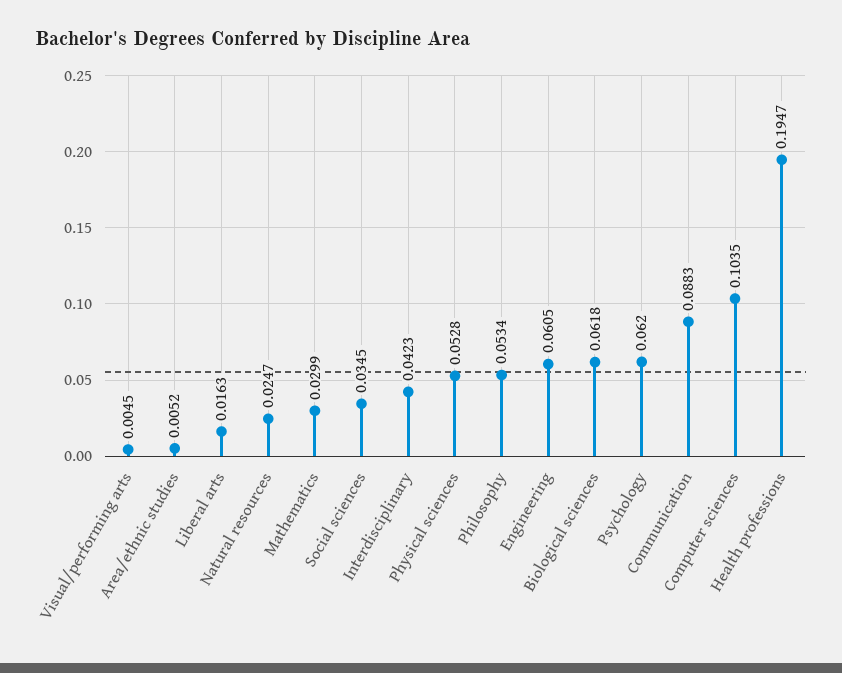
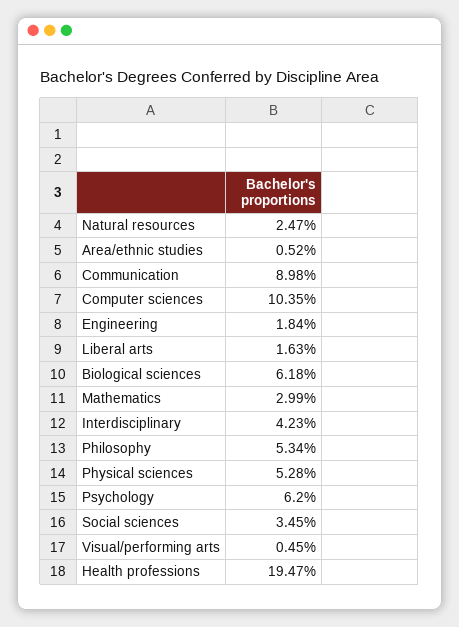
Engineering: 0.0605 -> 0.0184
Communication: 0.0883 -> 0.0898

